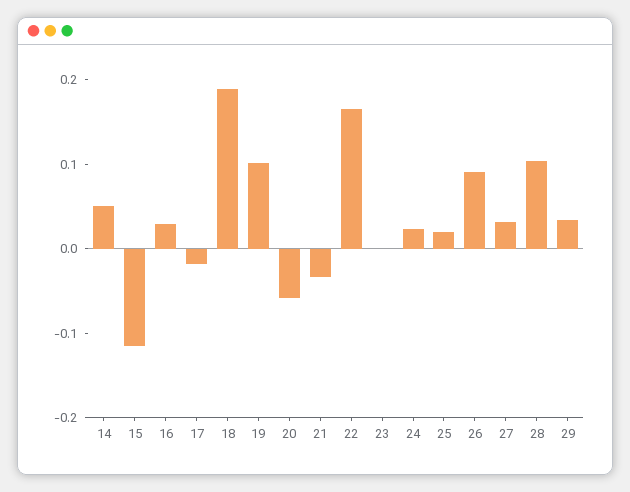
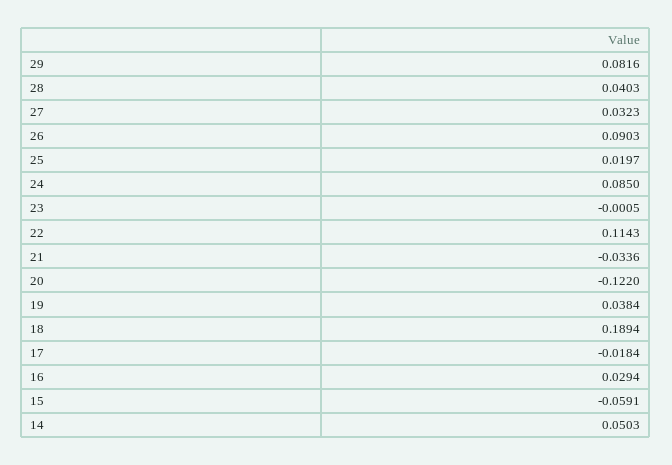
15: -0.12 -> -0.0591
19: 0.1 -> 0.0384
20: -0.06 -> -0.122
22: 0.16 -> 0.1143
24: 0.02 -> 0.085
28: 0.1 -> 0.0403
29: 0.04 -> 0.0816

